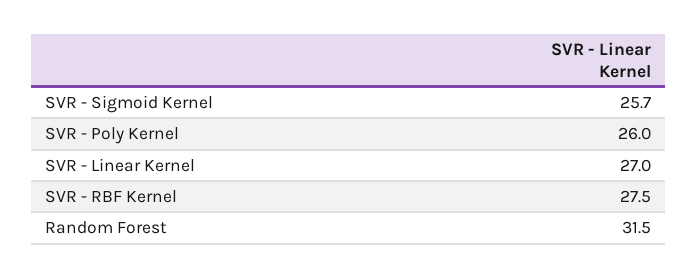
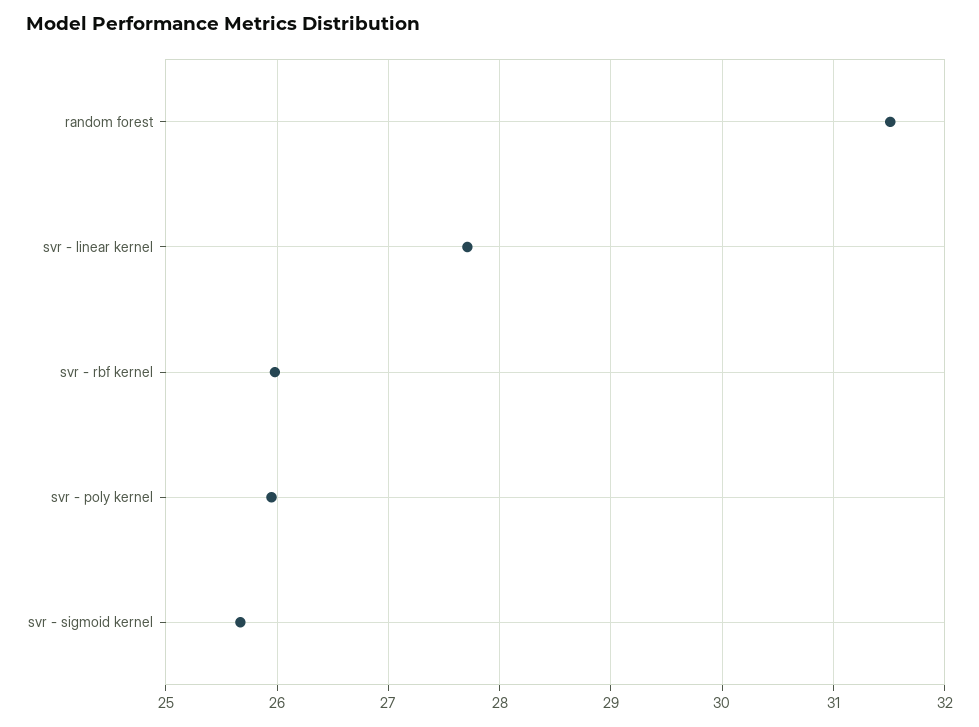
SVR - Linear Kernel: 27 -> 27.7
SVR - RBF Kernel: 27.5 -> 26

